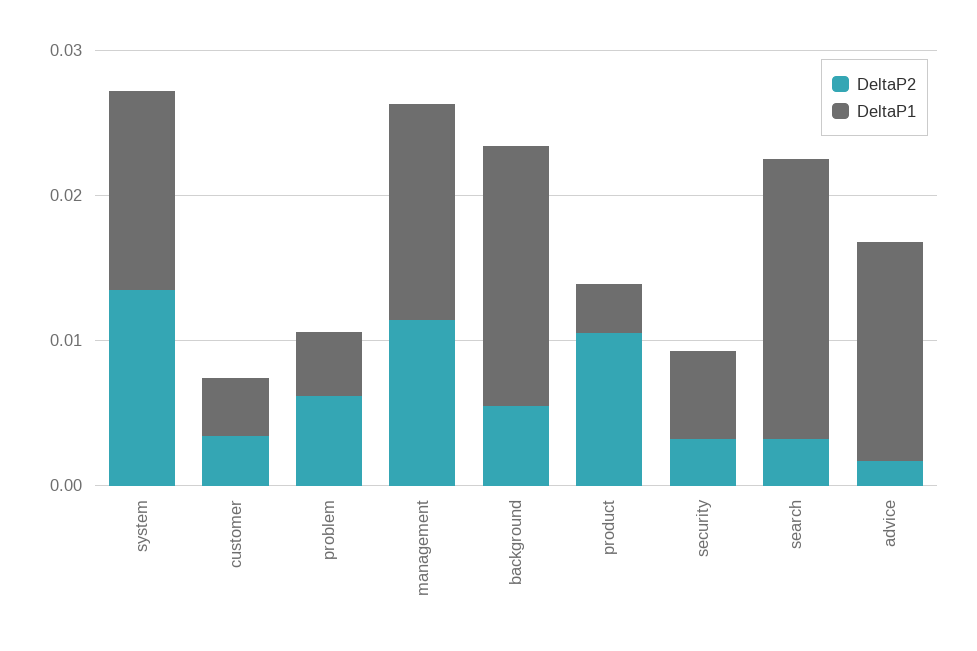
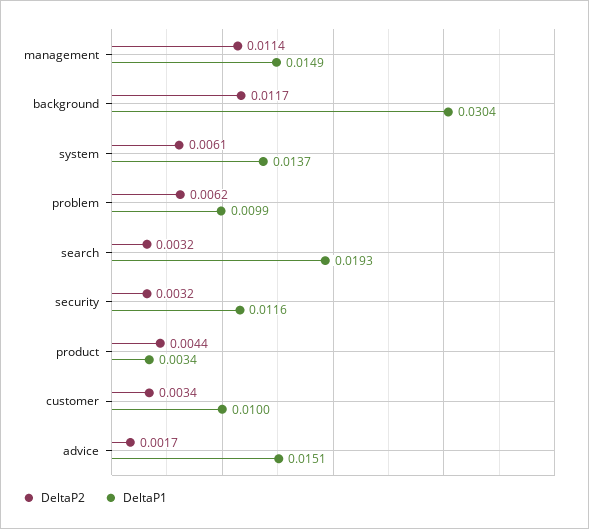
DeltaP2, system: 0.014 -> 0.0061
DeltaP1, customer: 0.004 -> 0.01
DeltaP1, problem: 0.004 -> 0.0099
DeltaP2, background: 0.006 -> 0.0117
DeltaP1, background: 0.018 -> 0.0304
DeltaP2, product: 0.01 -> 0.0044
DeltaP1, security: 0.006 -> 0.0116

